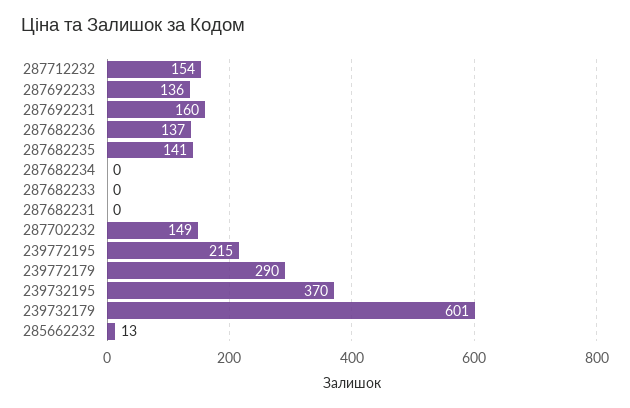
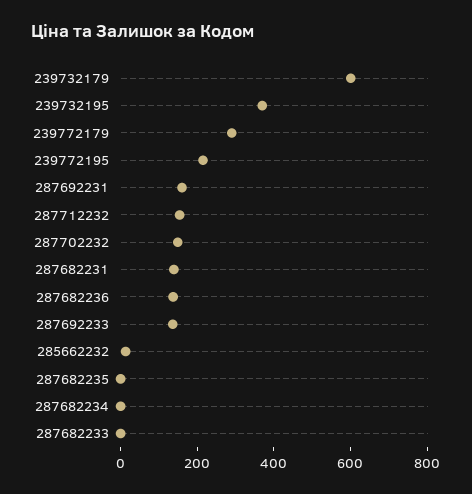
287682235: 141 -> 0
287682231: 0 -> 150

